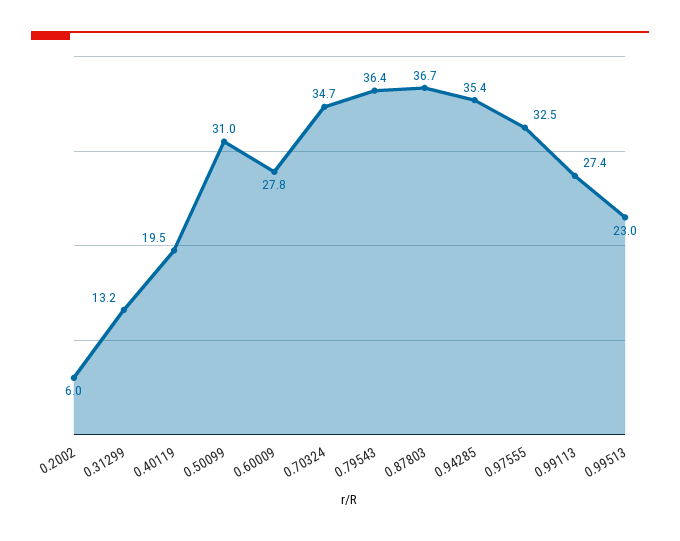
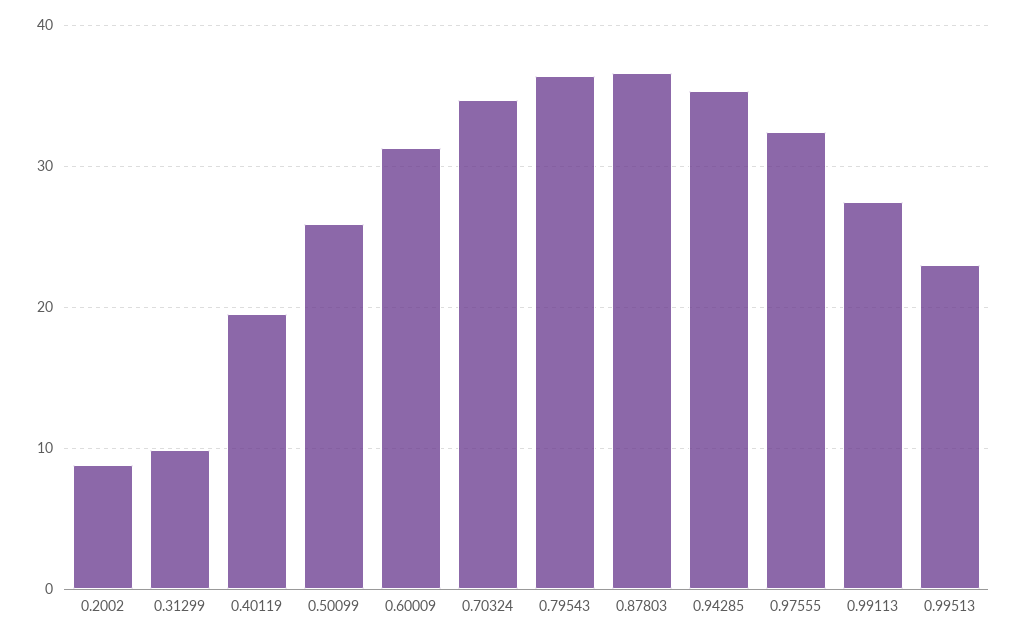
0.2002: 6 -> 9
0.31299: 13.2 -> 10
0.50099: 31 -> 26
0.60009: 27.8 -> 31

